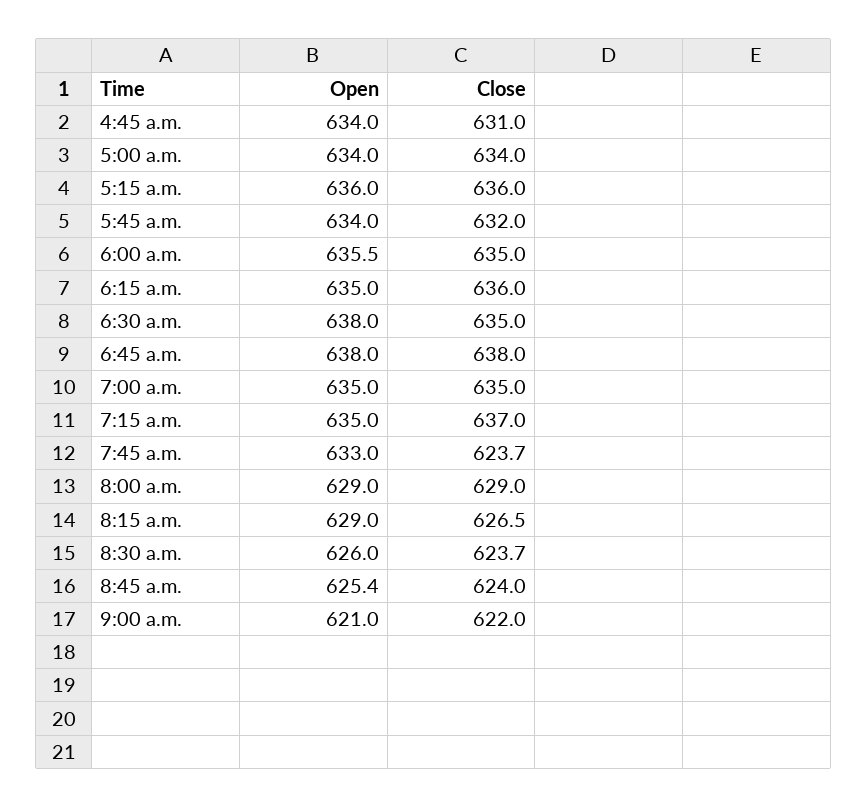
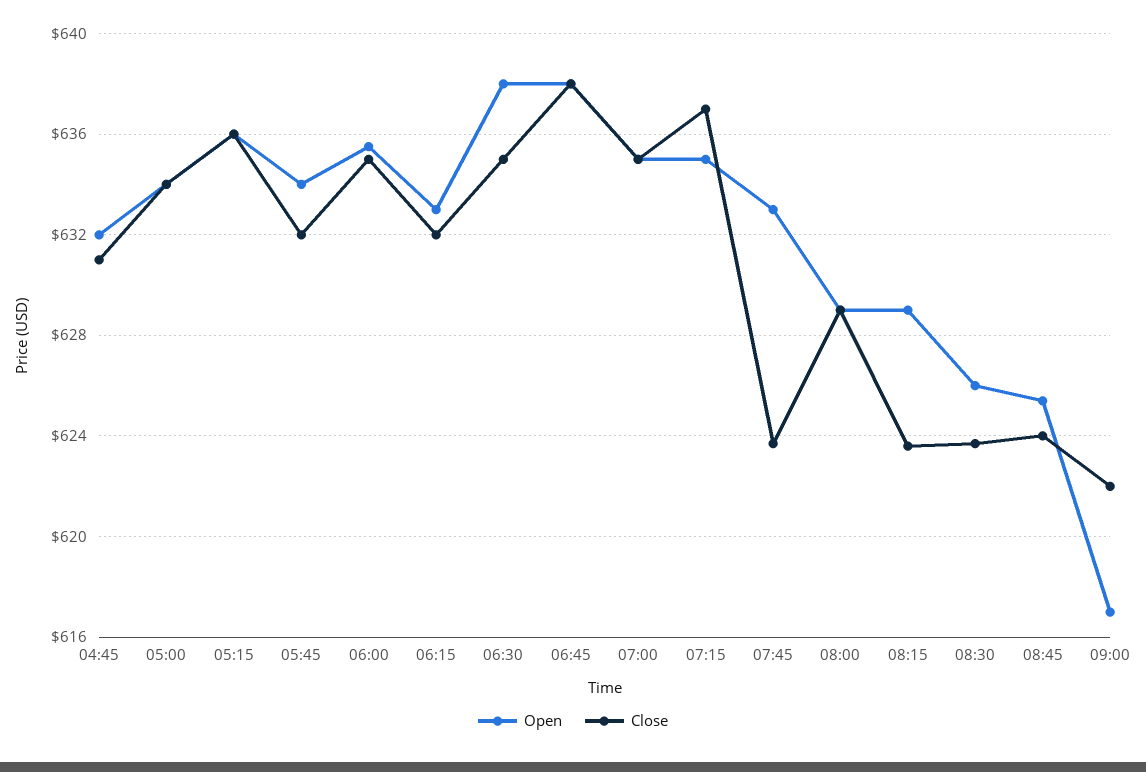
Open, 4:45 a.m.: 634 -> 632
Open, 6:15 a.m.: 635 -> 633
Close, 6:15 a.m.: 636 -> 632
Close, 8:15 a.m.: 626.5 -> 623.5
Open, 9:00 a.m.: 621 -> 617

